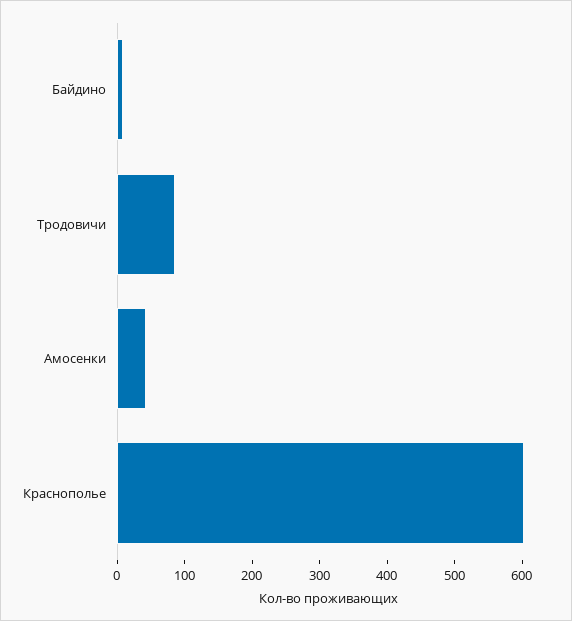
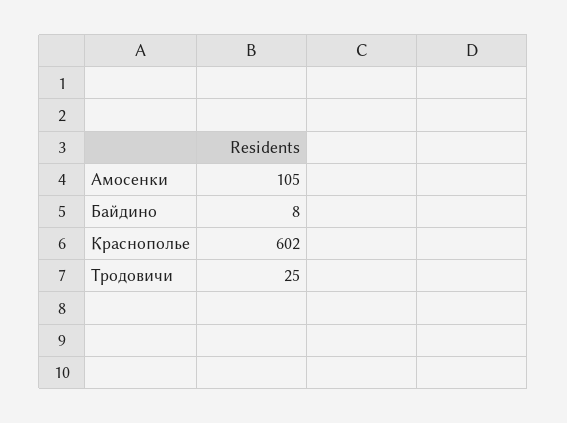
Тродовичи: 80 -> 25
Амосенки: 40 -> 105

